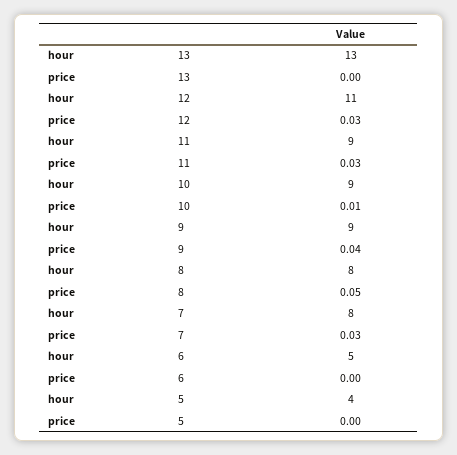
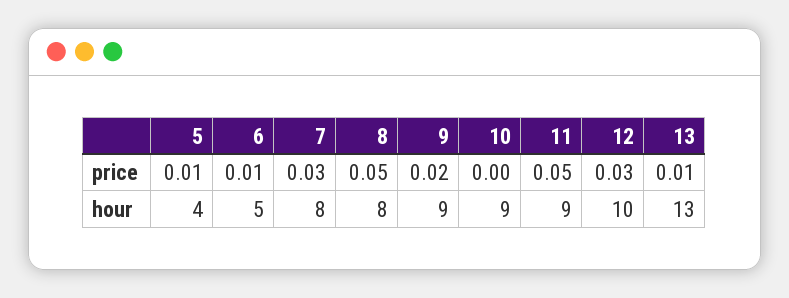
price, 13: 0 -> 0.01
hour, 12: 11 -> 10
price, 11: 0.03 -> 0.05
price, 10: 0.01 -> 0
price, 9: 0.04 -> 0.02
price, 6: 0 -> 0.01
price, 5: 0 -> 0.01

